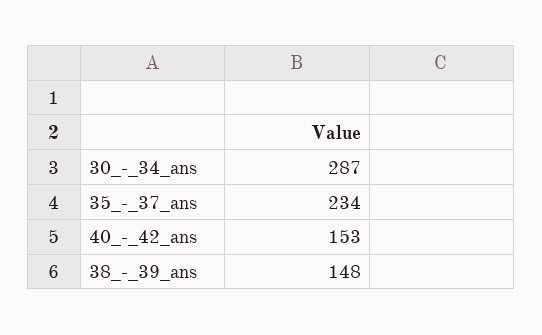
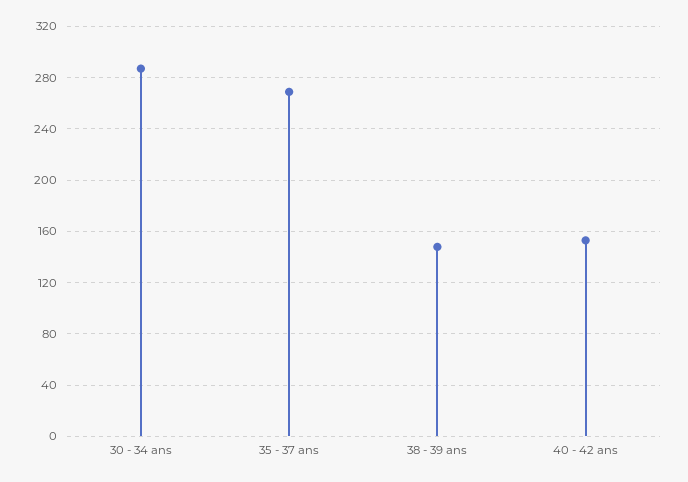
35_-_37_ans: 234 -> 270

